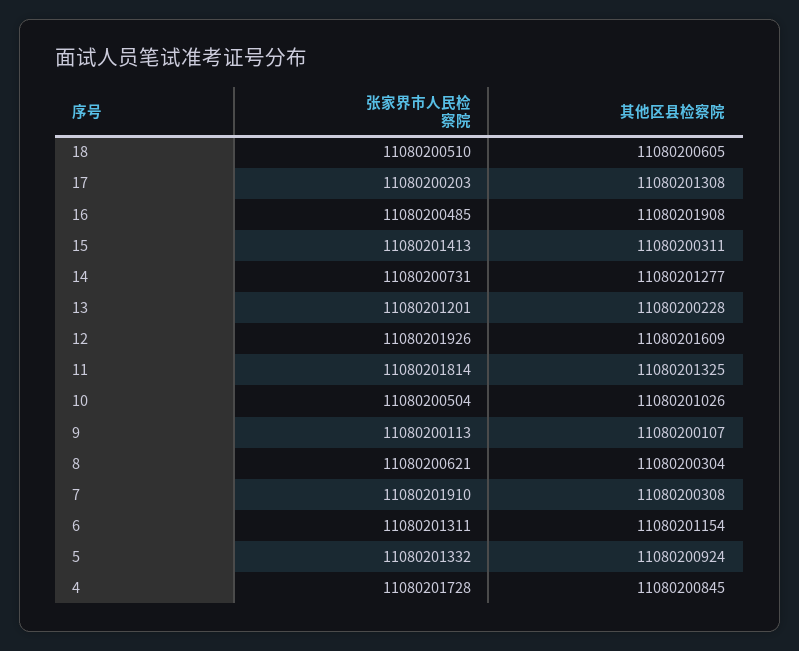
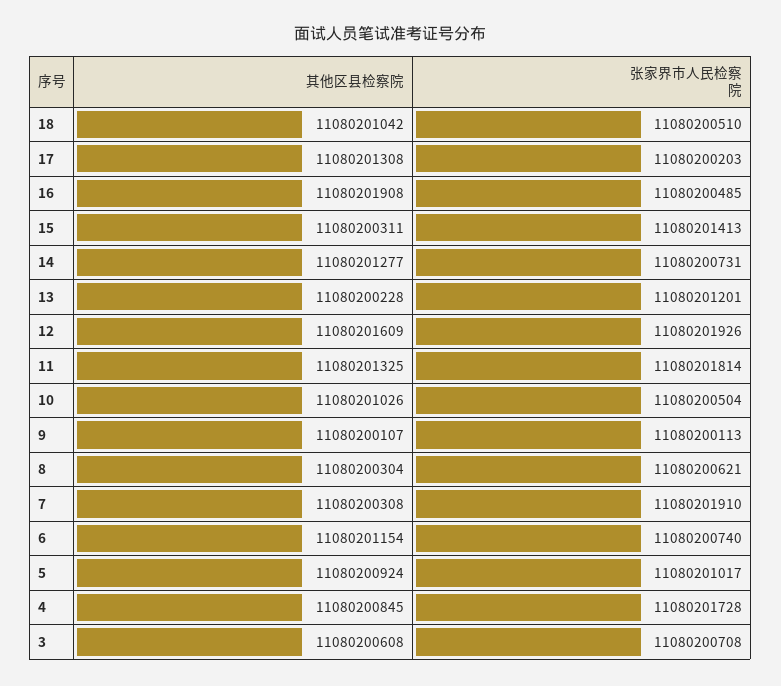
其他区县检察院, 18: 11080200605 -> 11080201042
张家界市人民检察院, 6: 11080201311 -> 11080200740
张家界市人民检察院, 5: 11080201332 -> 11080201017
其他区县检察院, 3: none -> 11080200608
张家界市人民检察院, 3: none -> 11080200708

